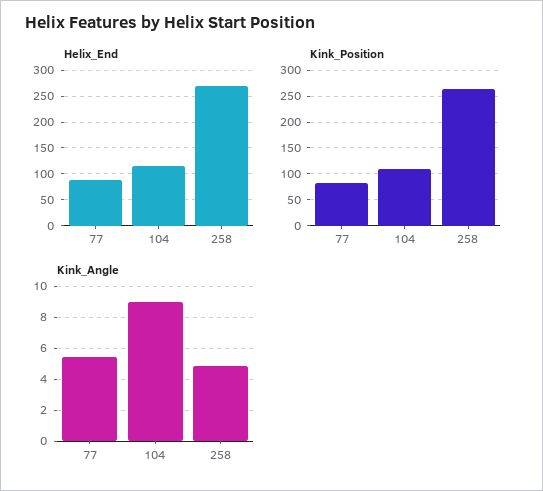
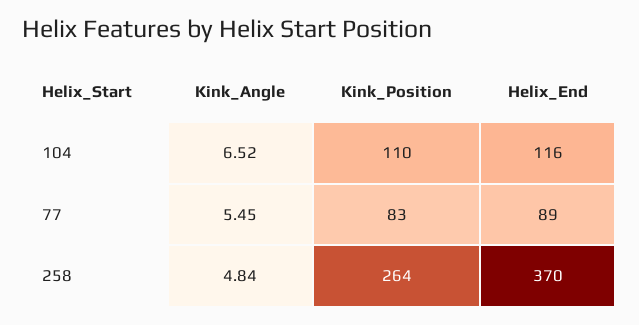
Helix_End, 258: 275 -> 370
Kink_Angle, 104: 9 -> 6.52

